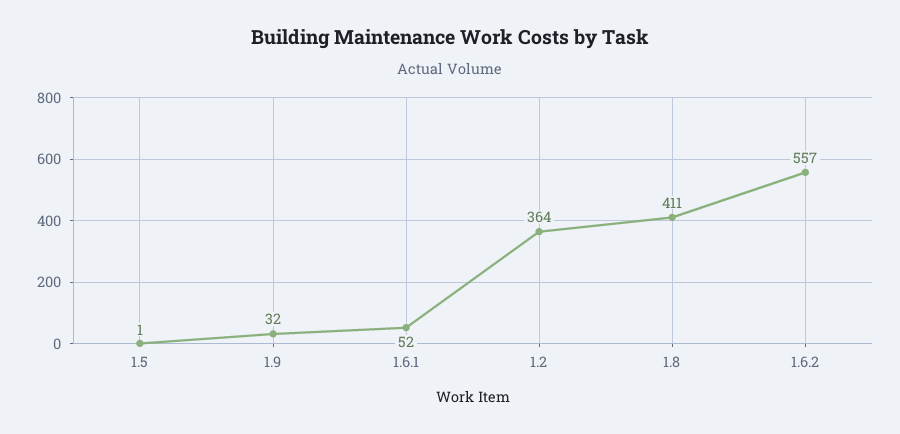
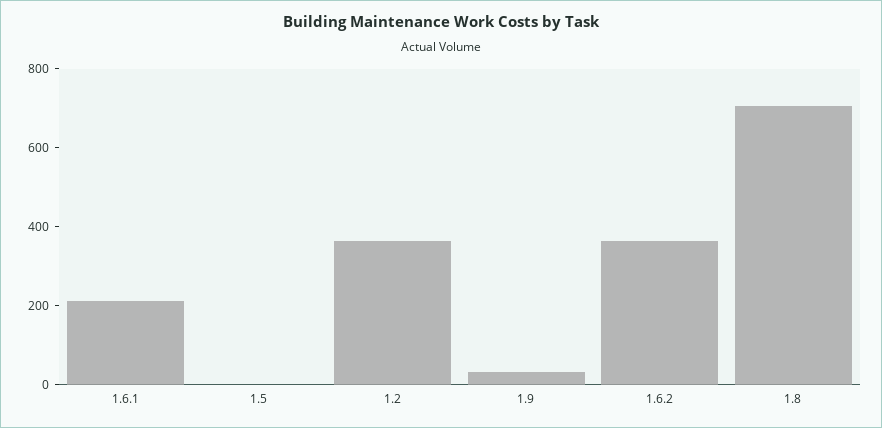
1.6.1: 52 -> 200
1.8: 411 -> 700
1.6.2: 557 -> 350

